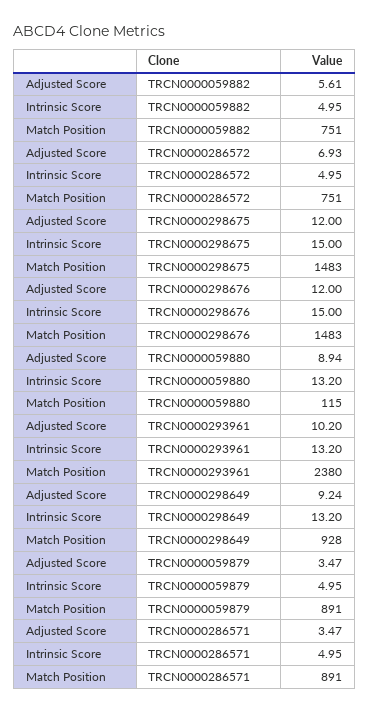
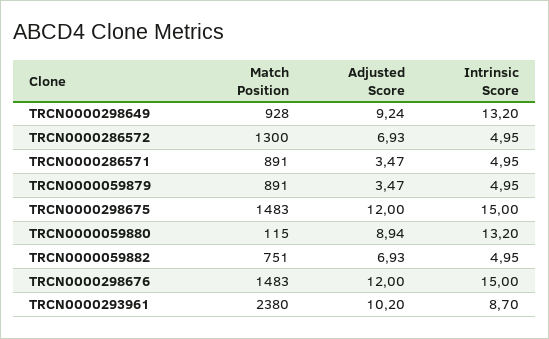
Adjusted Score, TRCN0000059882: 5.61 -> 6.93
Match Position, TRCN0000286572: 751 -> 1300
Intrinsic Score, TRCN0000293961: 13.2 -> 8.7

